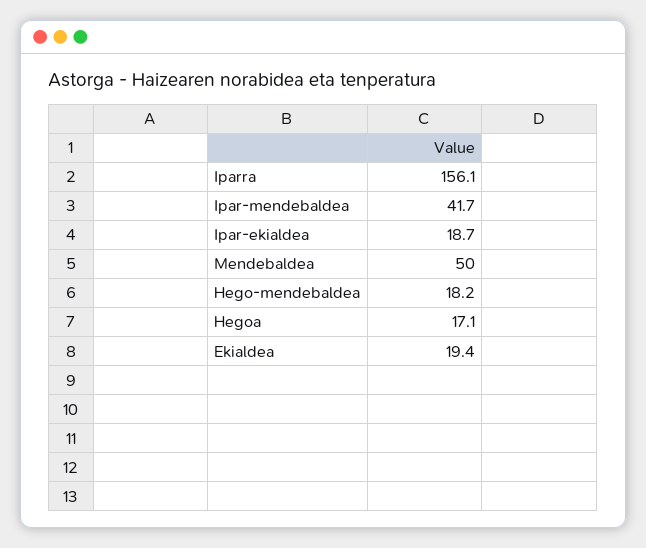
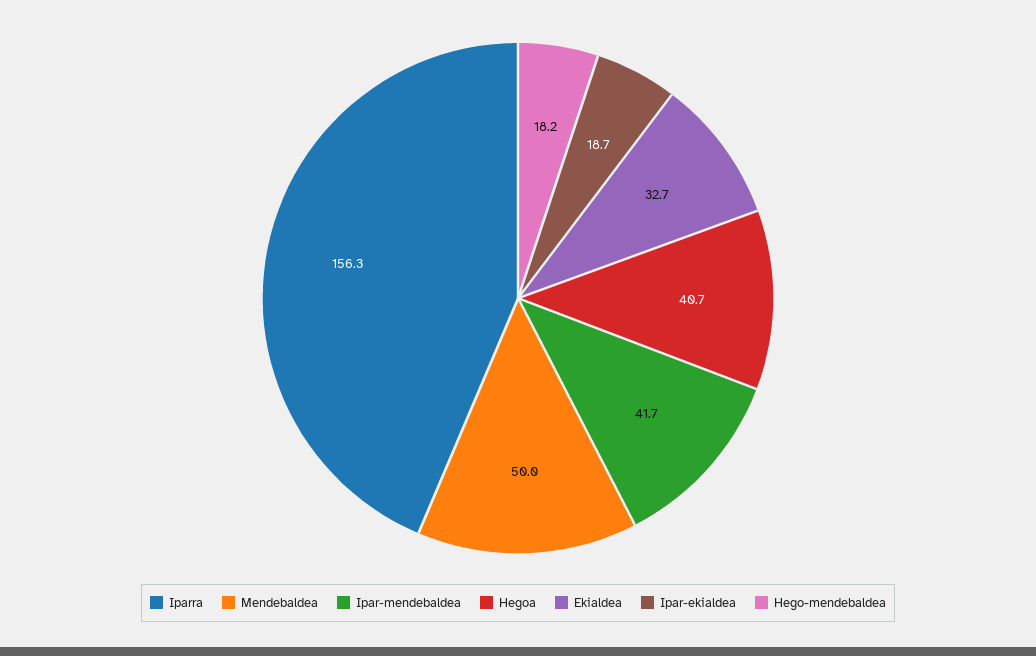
Iparra: 156.1 -> 156.3
Hegoa: 17.1 -> 40.7
Ekialdea: 19.4 -> 32.7

